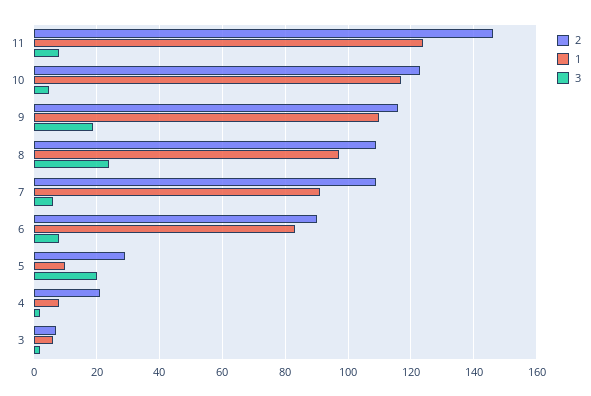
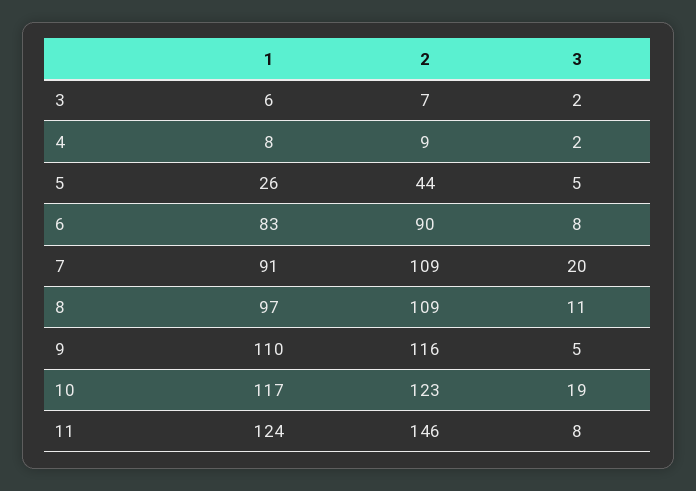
3, 10: 5 -> 19
3, 9: 20 -> 5
3, 8: 25 -> 11
3, 7: 5 -> 20
2, 5: 30 -> 44
1, 5: 10 -> 26
3, 5: 20 -> 5
2, 4: 20 -> 9

